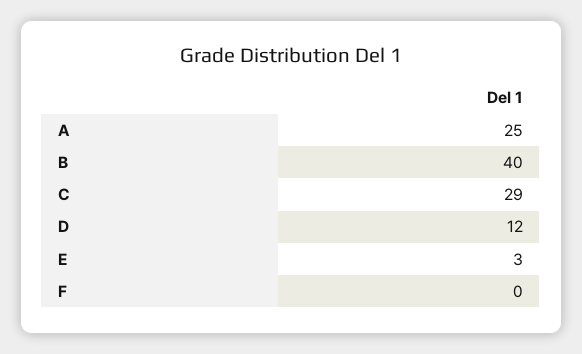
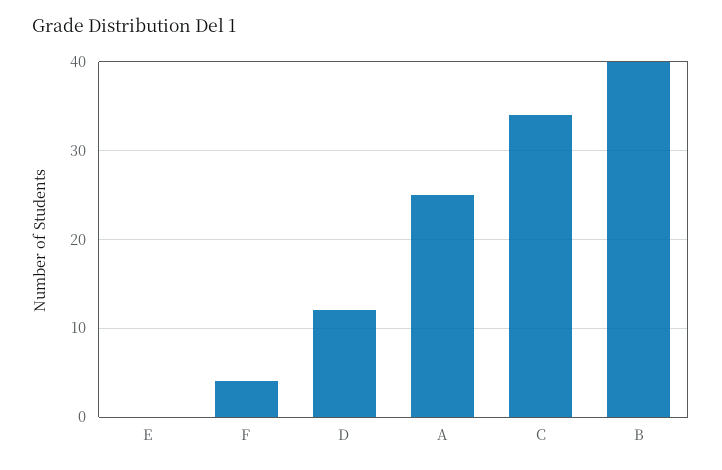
C: 29 -> 34
E: 3 -> 0
F: 0 -> 4

